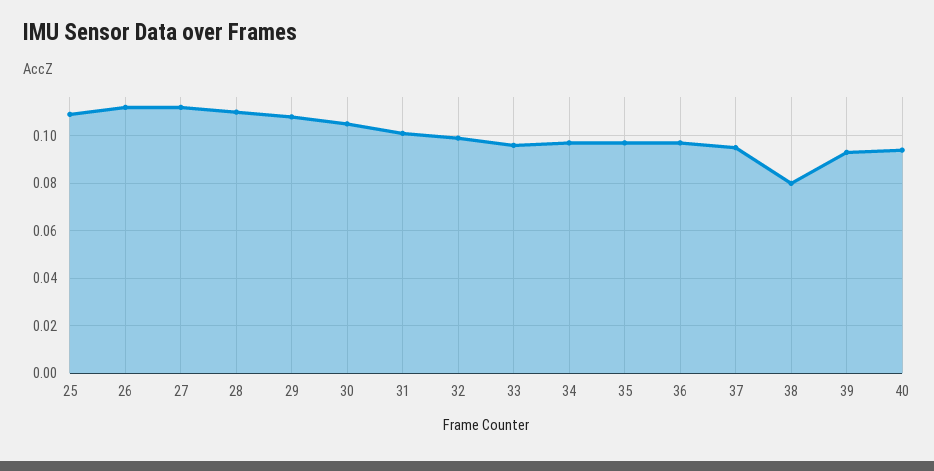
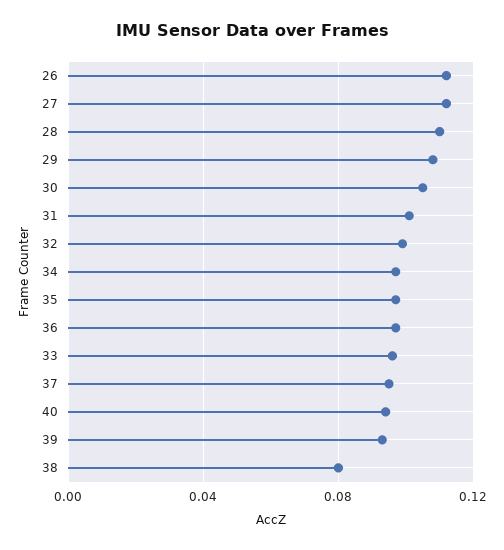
25: 0.11 -> none

